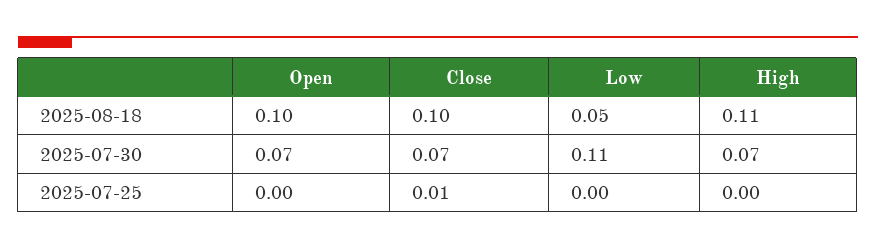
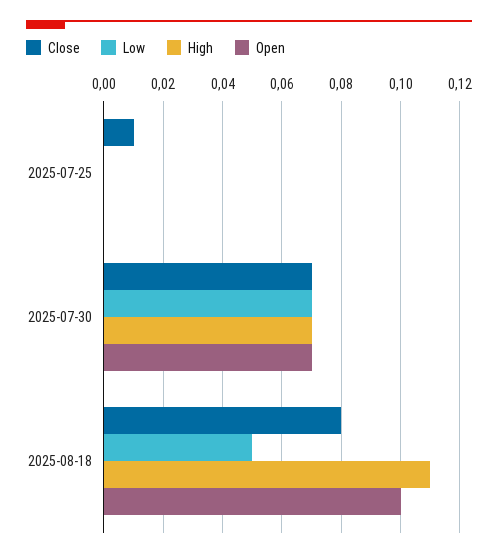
Close, 2025-08-18: 0.1 -> 0.08
Low, 2025-07-30: 0.11 -> 0.07

